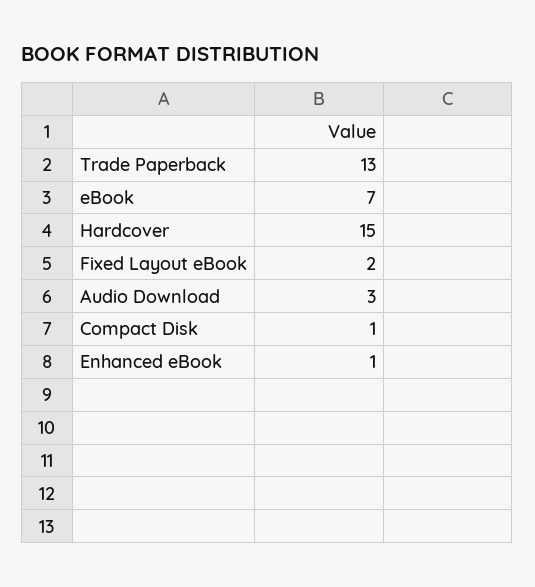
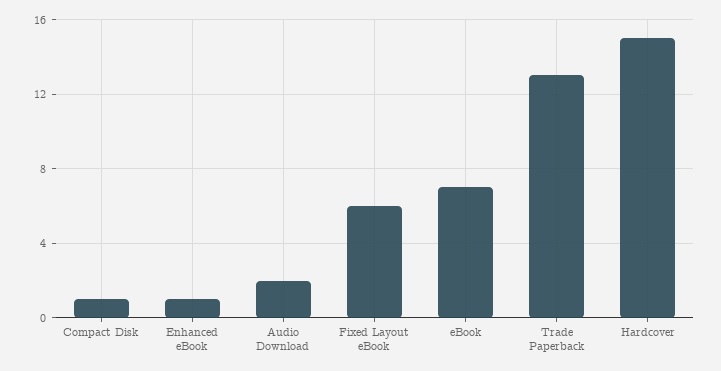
Fixed Layout eBook: 2 -> 6
Audio Download: 3 -> 2

